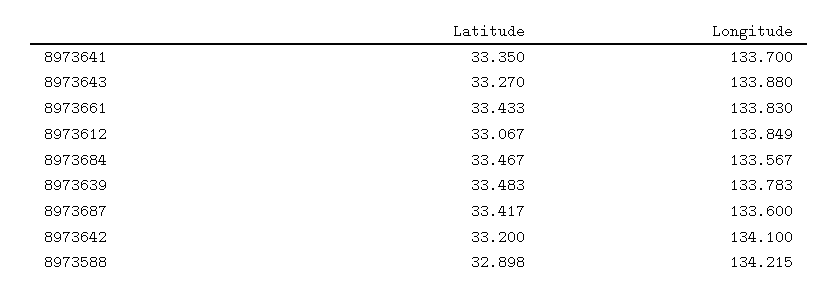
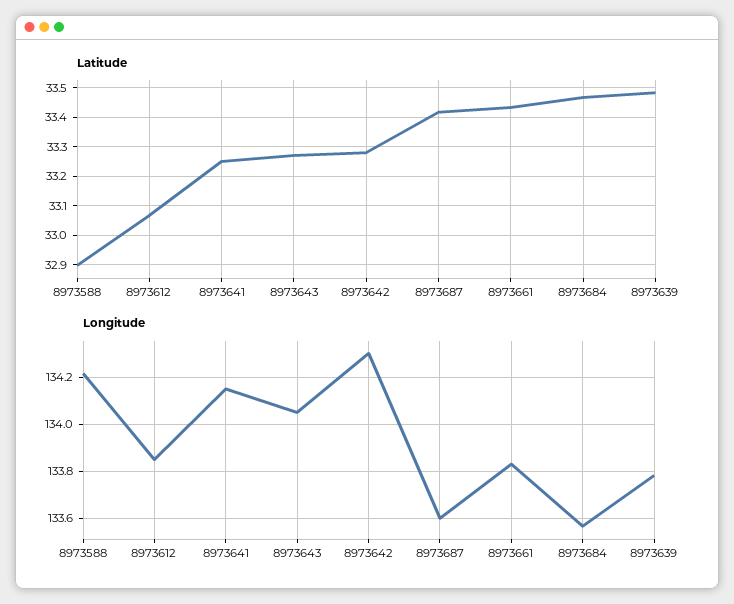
Latitude, 8973641: 33.35 -> 33.25
Longitude, 8973641: 133.7 -> 134.15
Longitude, 8973643: 133.88 -> 134.05
Latitude, 8973642: 33.2 -> 33.275
Longitude, 8973642: 134.1 -> 134.3

